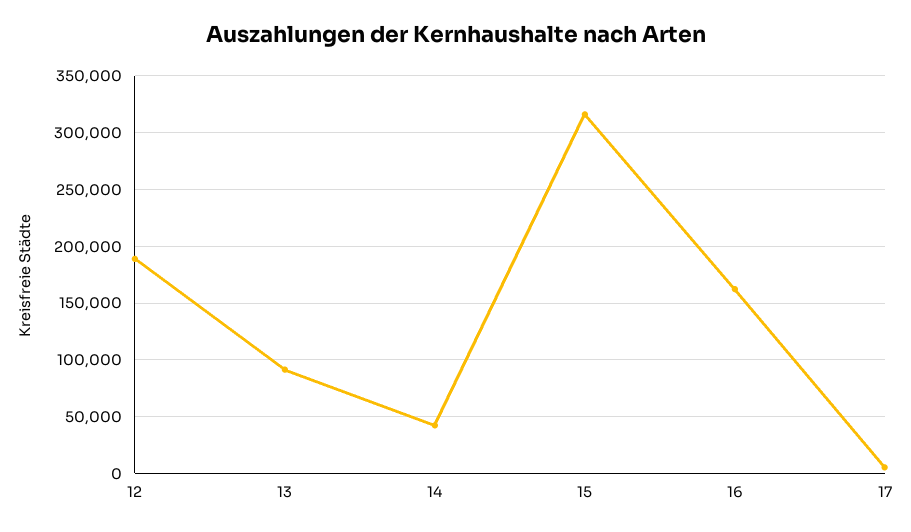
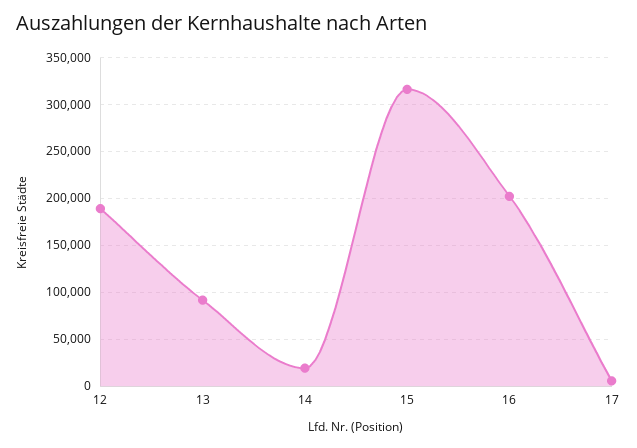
14: 40000 -> 20000
16: 160000 -> 200000

